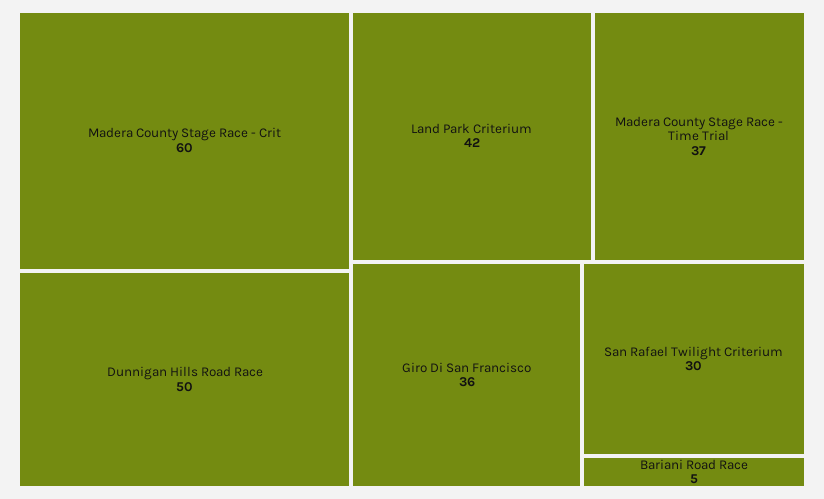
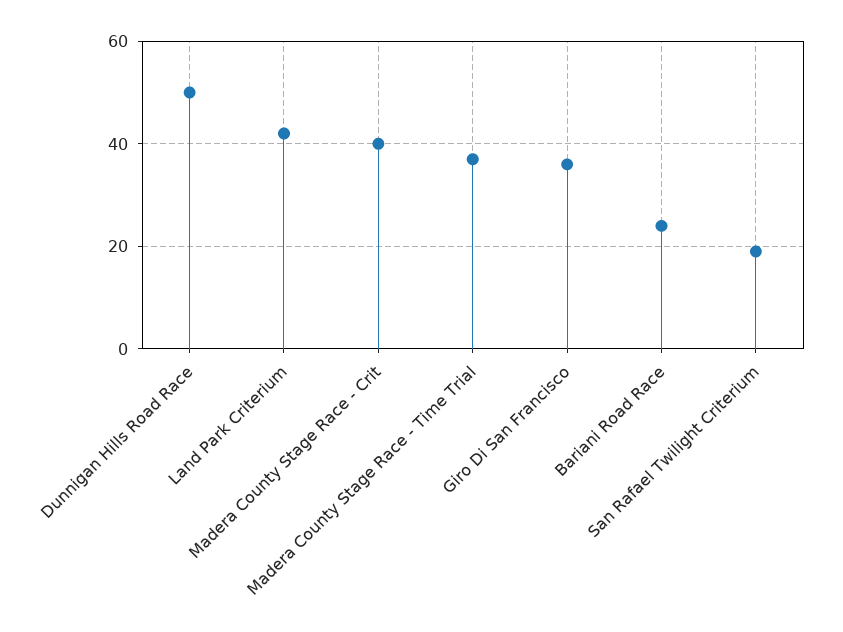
Madera County Stage Race - Crit: 60 -> 40
San Rafael Twilight Criterium: 30 -> 20
Bariani Road Race: 5 -> 25

